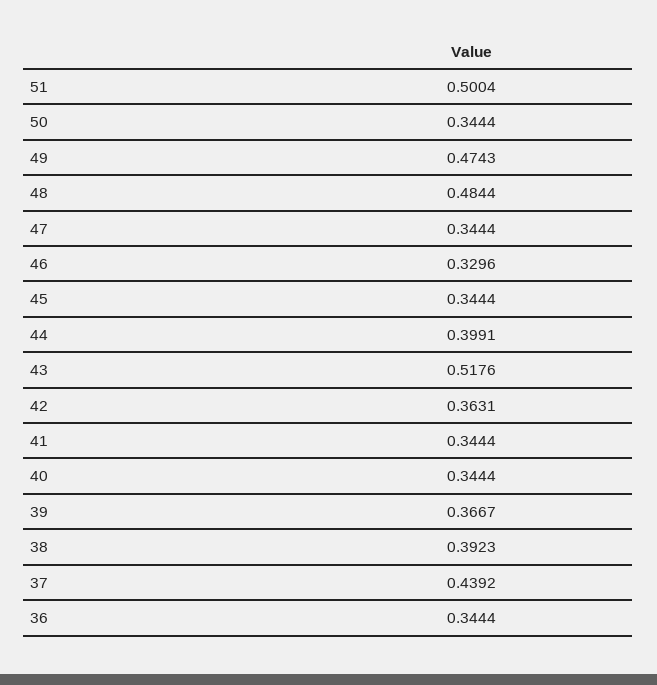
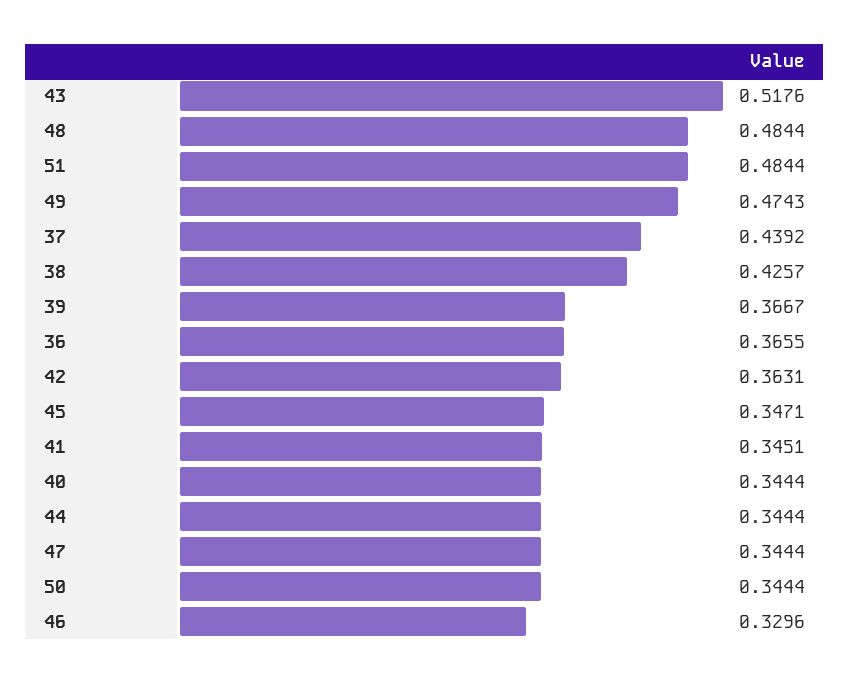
51: 0.5004 -> 0.4844
45: 0.3444 -> 0.3471
44: 0.3991 -> 0.3444
41: 0.3444 -> 0.3451
38: 0.3923 -> 0.4257
36: 0.3444 -> 0.3655

